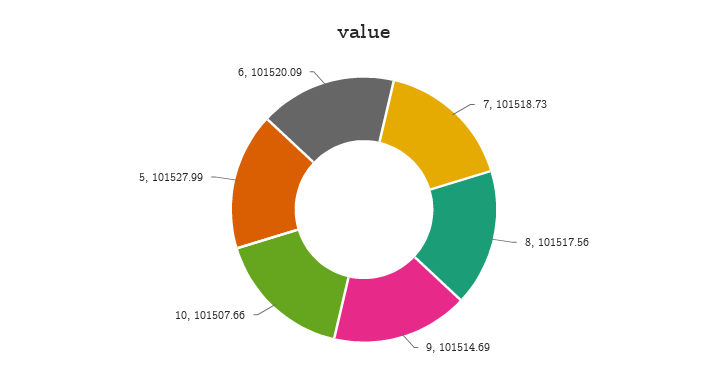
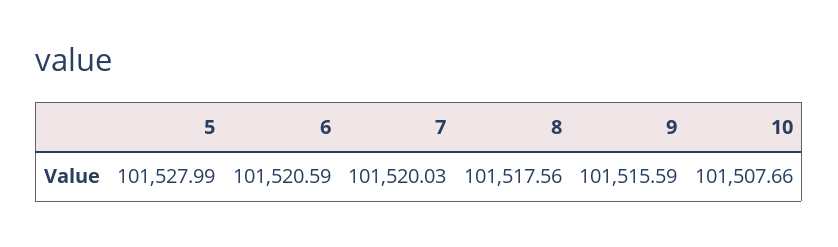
7: 101518.73 -> 101520.03
9: 101514.69 -> 101515.59
6: 101520.09 -> 101520.59

